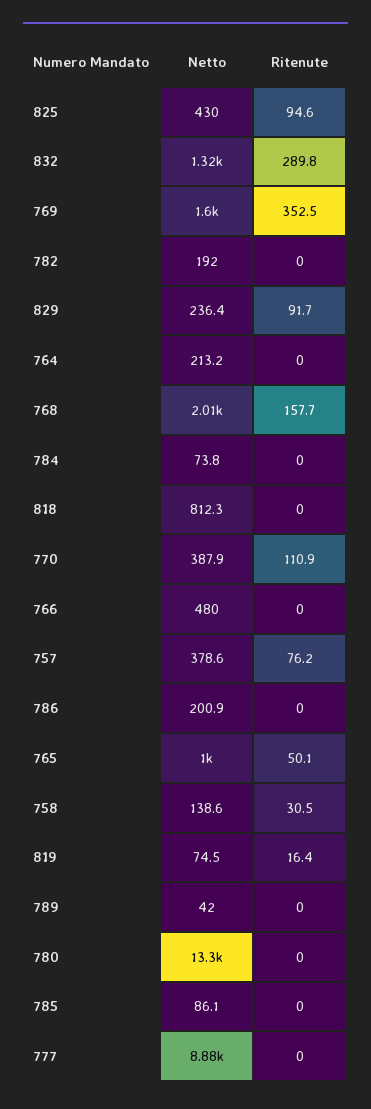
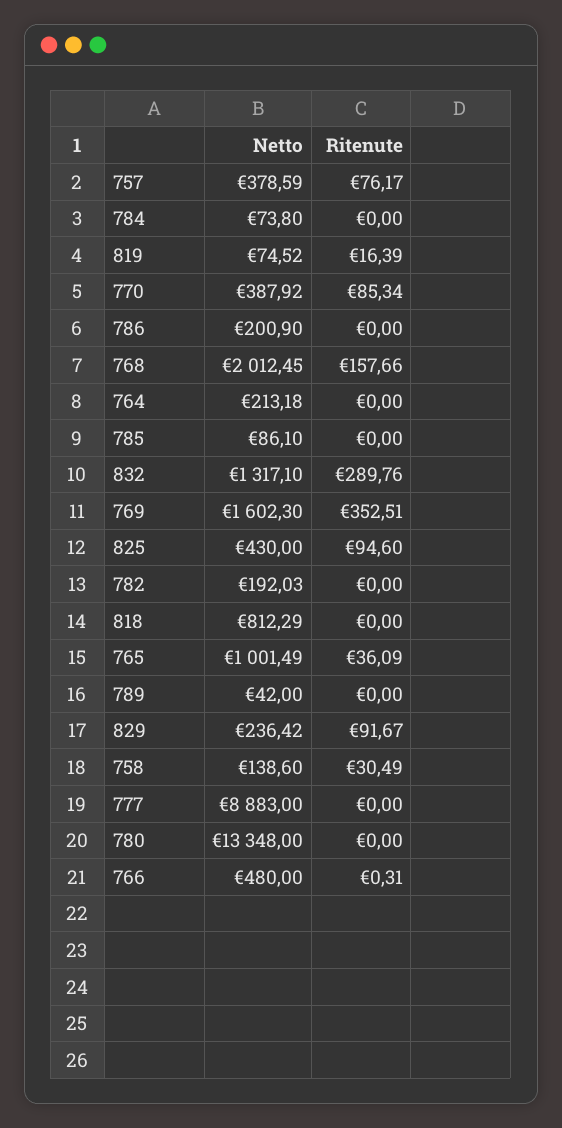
Ritenute, 770: 110.9 -> 85.34
Ritenute, 766: 0 -> 0.31
Ritenute, 765: 50.1 -> 36.09

